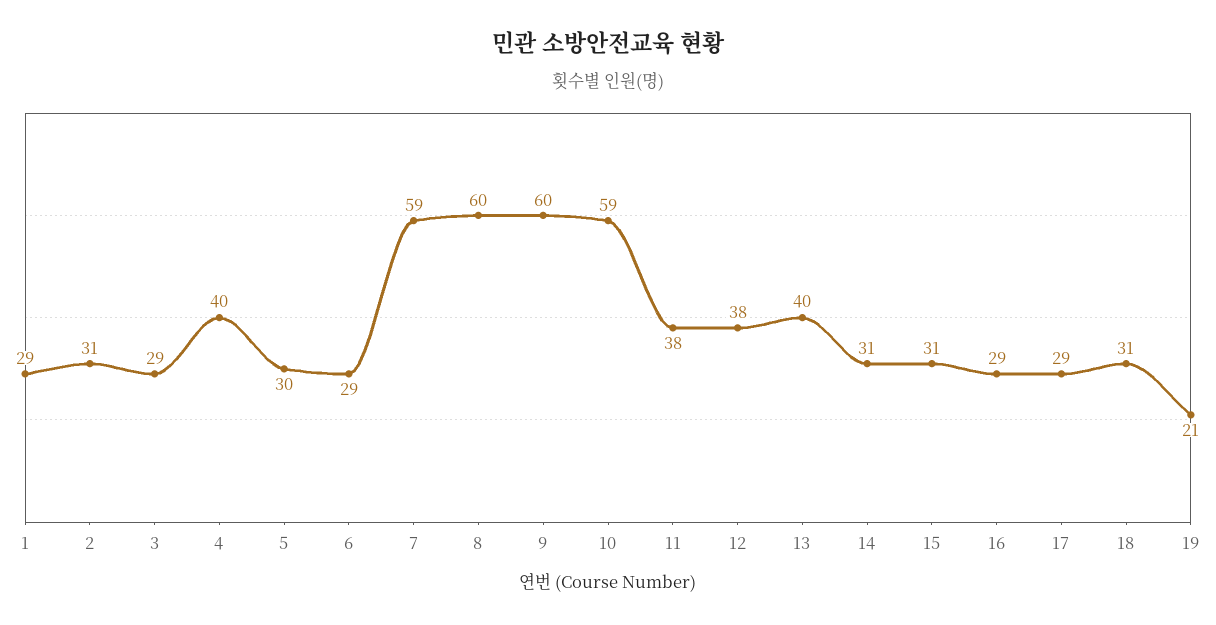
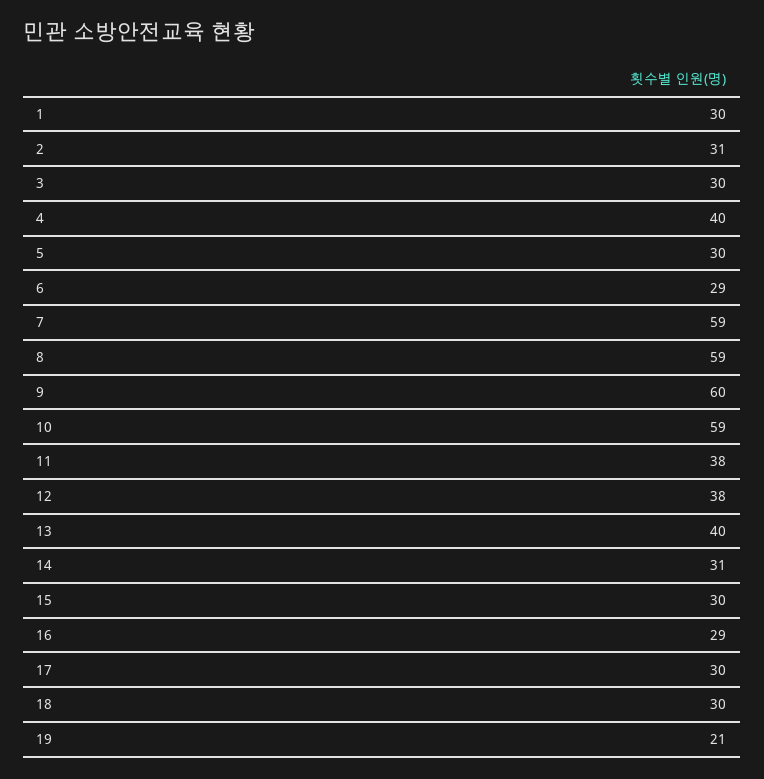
1: 29 -> 30
3: 29 -> 30
8: 60 -> 59
15: 31 -> 30
17: 29 -> 30
18: 31 -> 30

